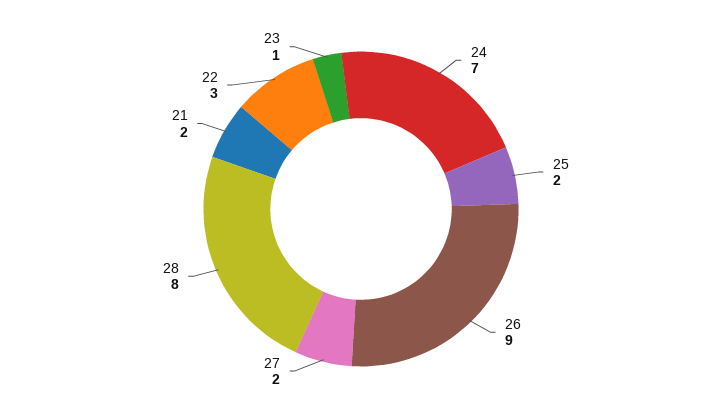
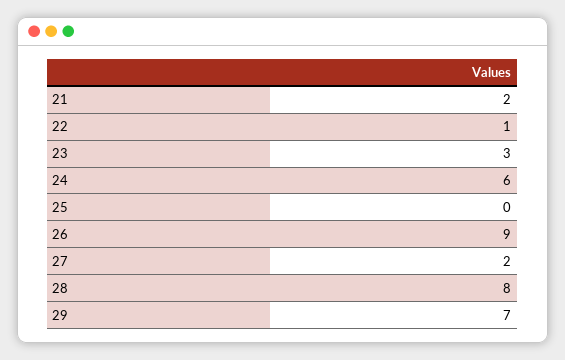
24: 7 -> 6
25: 2 -> 0
22: 3 -> 1
23: 1 -> 3
29: none -> 7

